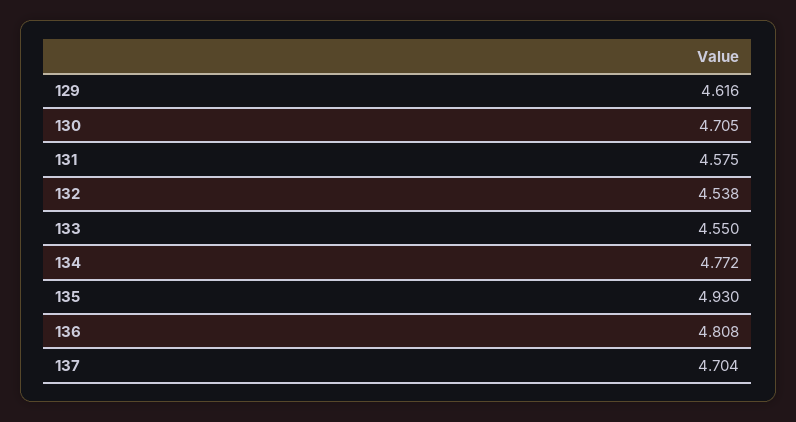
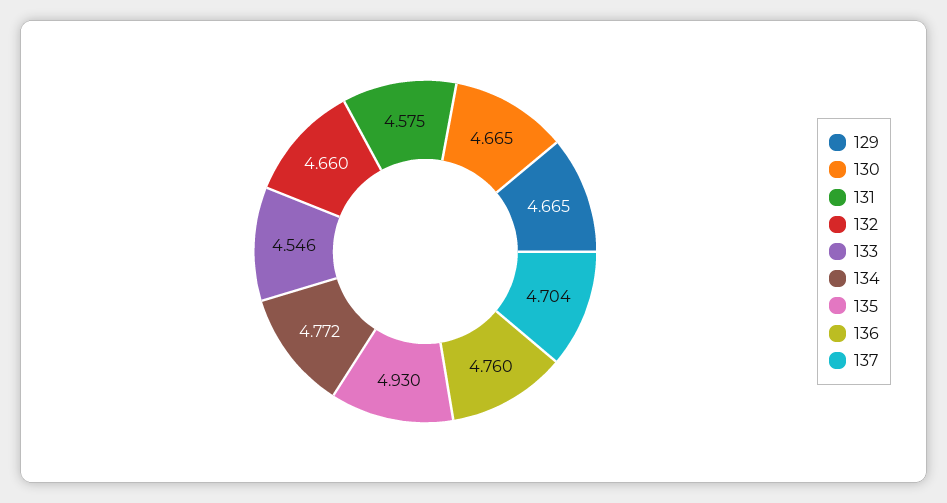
129: 4.616 -> 4.665
130: 4.705 -> 4.665
132: 4.538 -> 4.66
133: 4.55 -> 4.546
136: 4.808 -> 4.76

